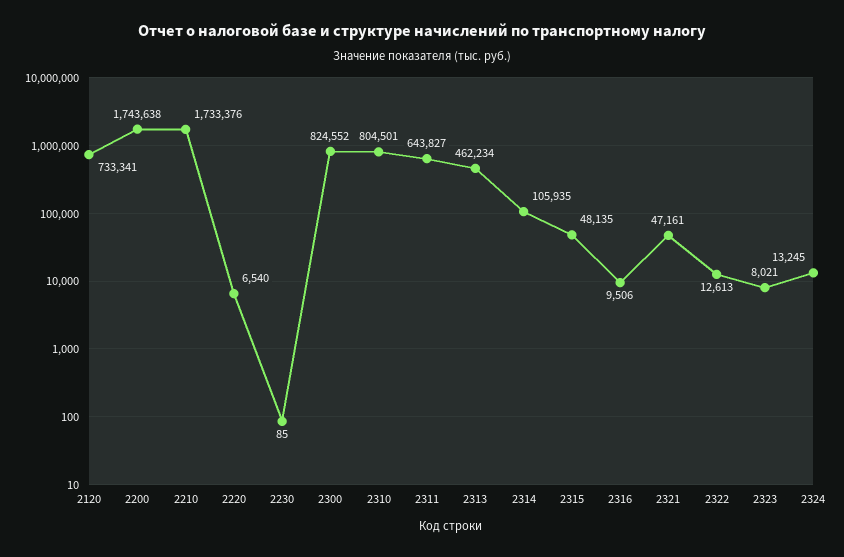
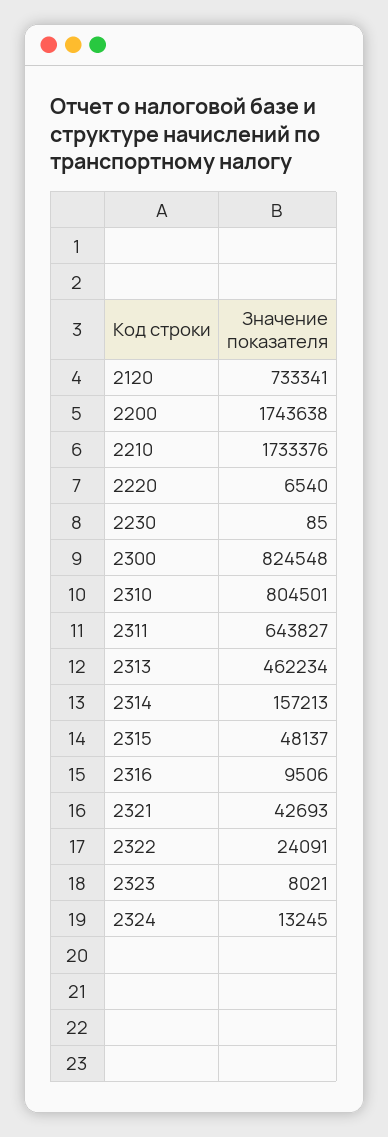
2300: 824552 -> 824548
2314: 105935 -> 157213
2315: 48135 -> 48137
2321: 47161 -> 42693
2322: 12613 -> 24091

